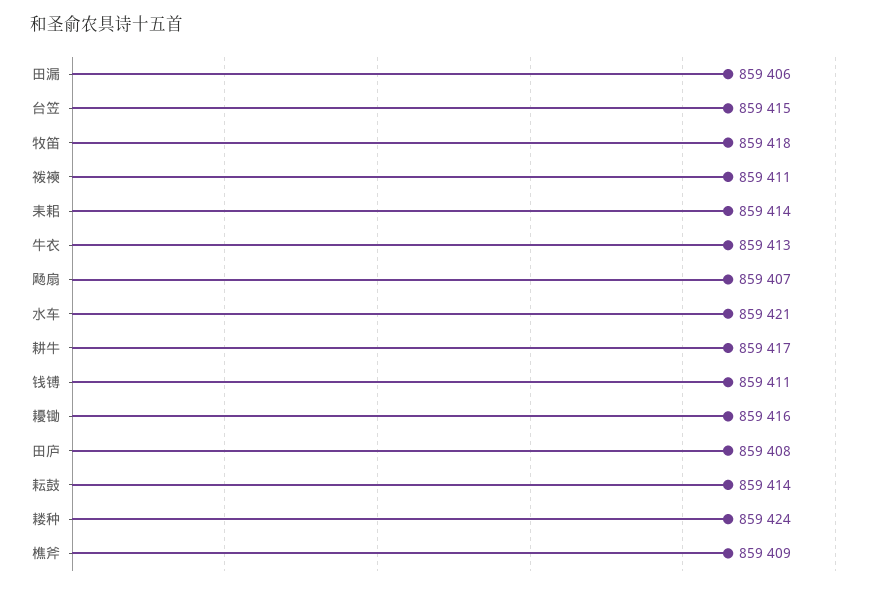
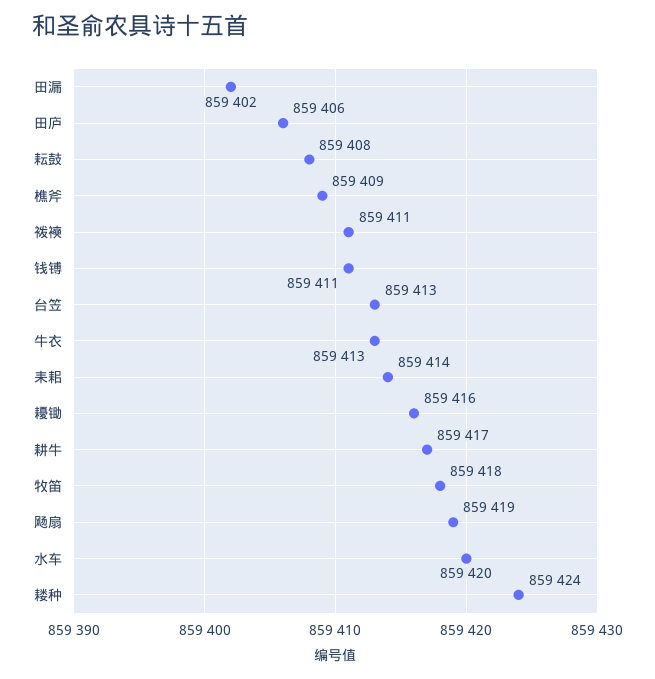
田漏: 859406 -> 859402
台笠: 859415 -> 859413
飏扇: 859407 -> 859419
水车: 859421 -> 859420
田庐: 859408 -> 859406
耘鼓: 859414 -> 859408

